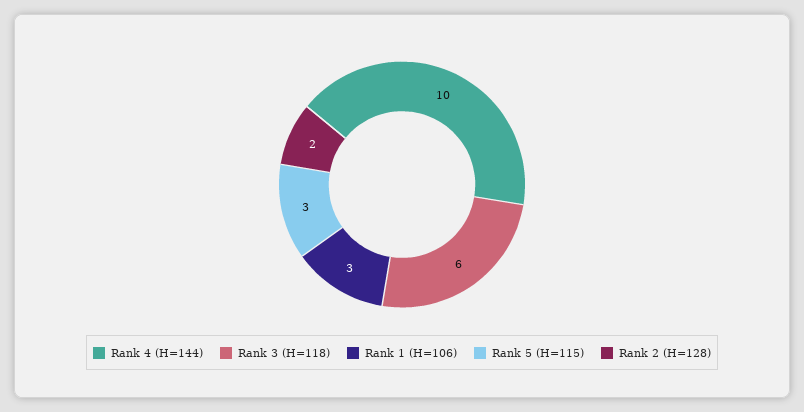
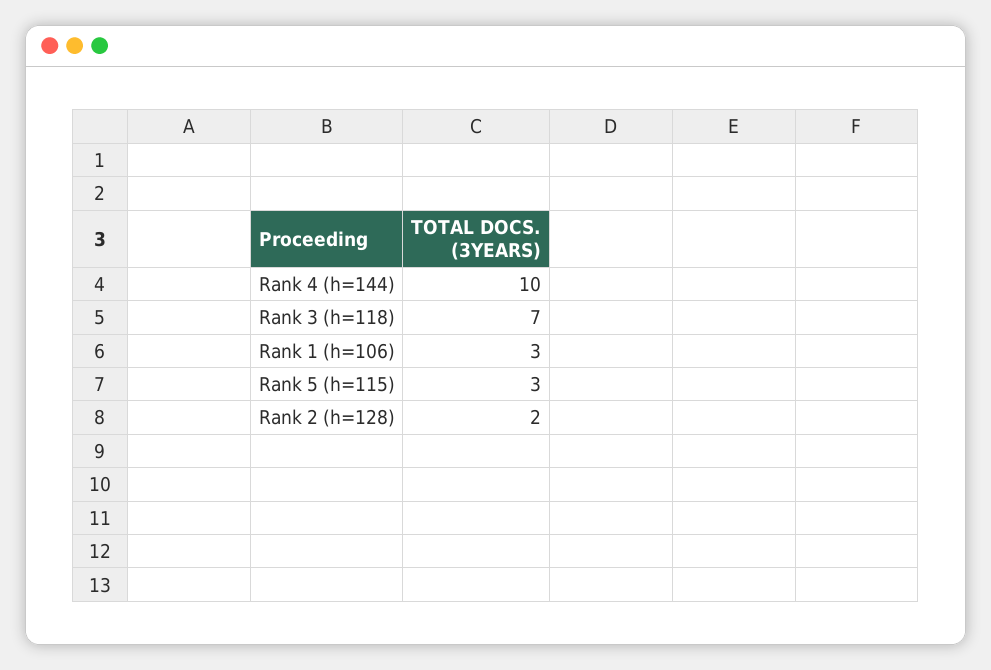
Rank 3 (H=118): 6 -> 7

